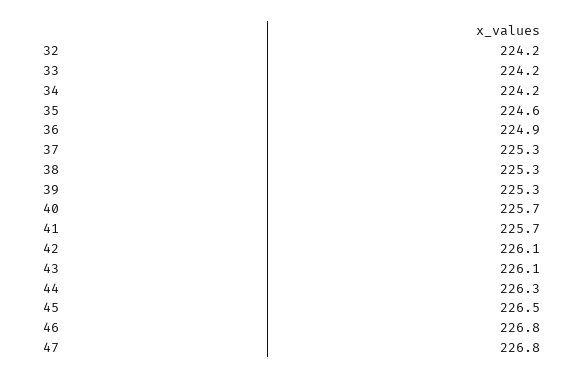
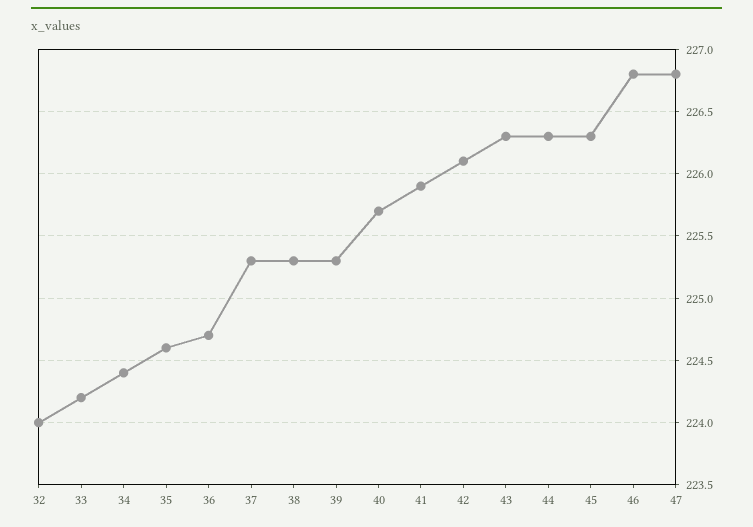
32: 224.2 -> 224
34: 224.2 -> 224.4
36: 224.9 -> 224.7
41: 225.7 -> 225.9
43: 226.1 -> 226.3
45: 226.5 -> 226.3

